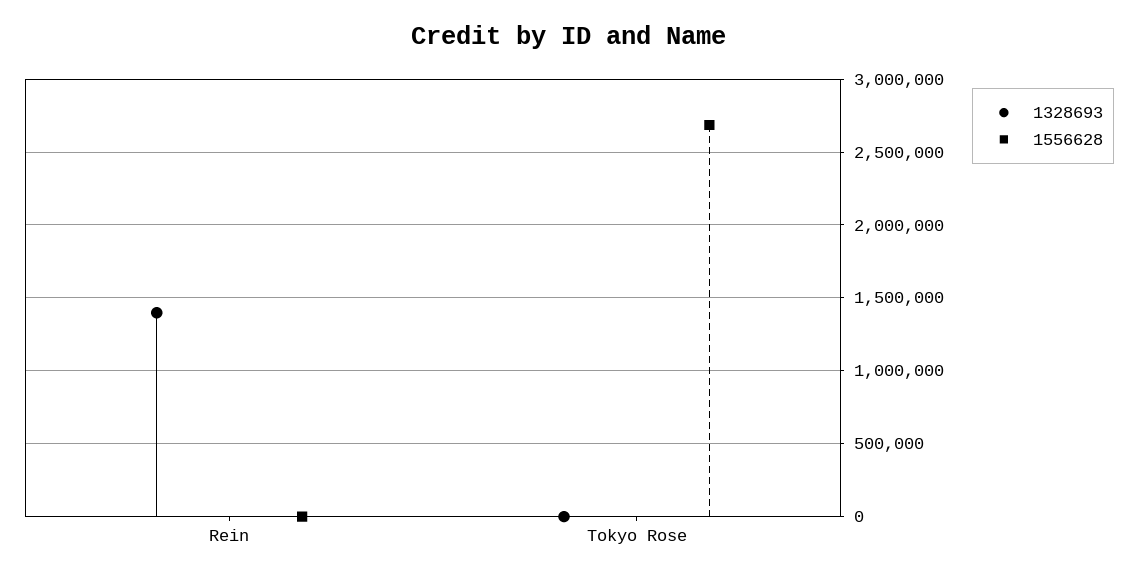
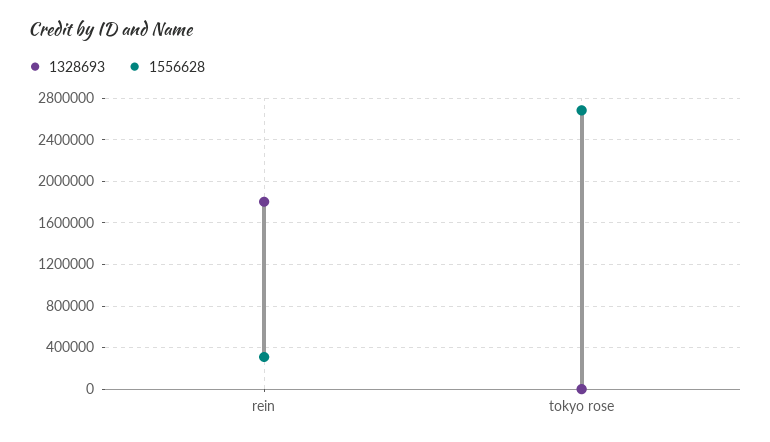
1328693, Rein: 1400000 -> 1800000
1556628, Rein: 0 -> 300000

